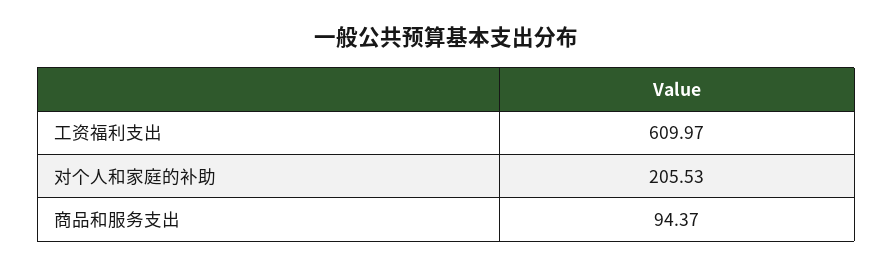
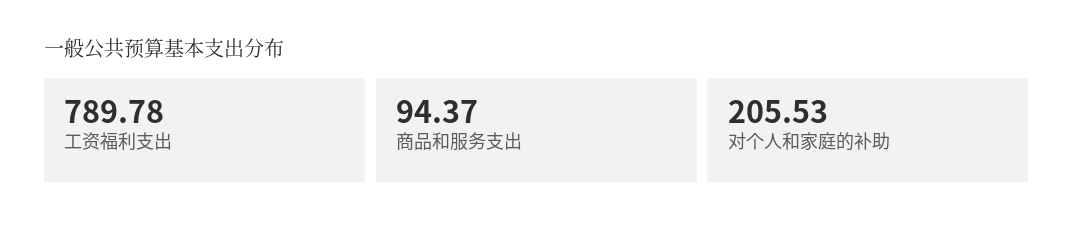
工资福利支出: 609.97 -> 789.78

